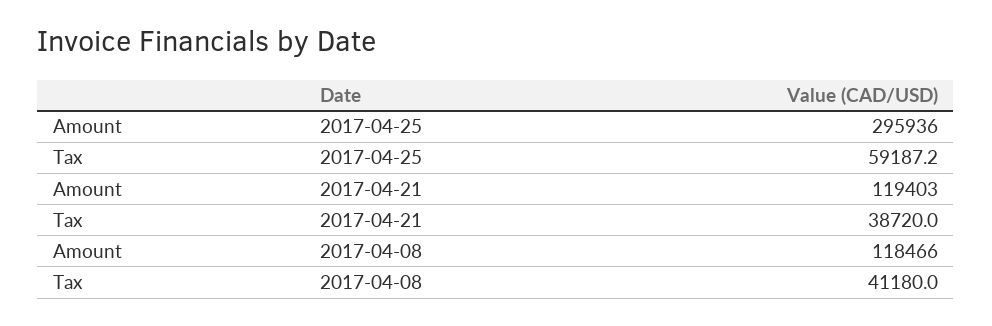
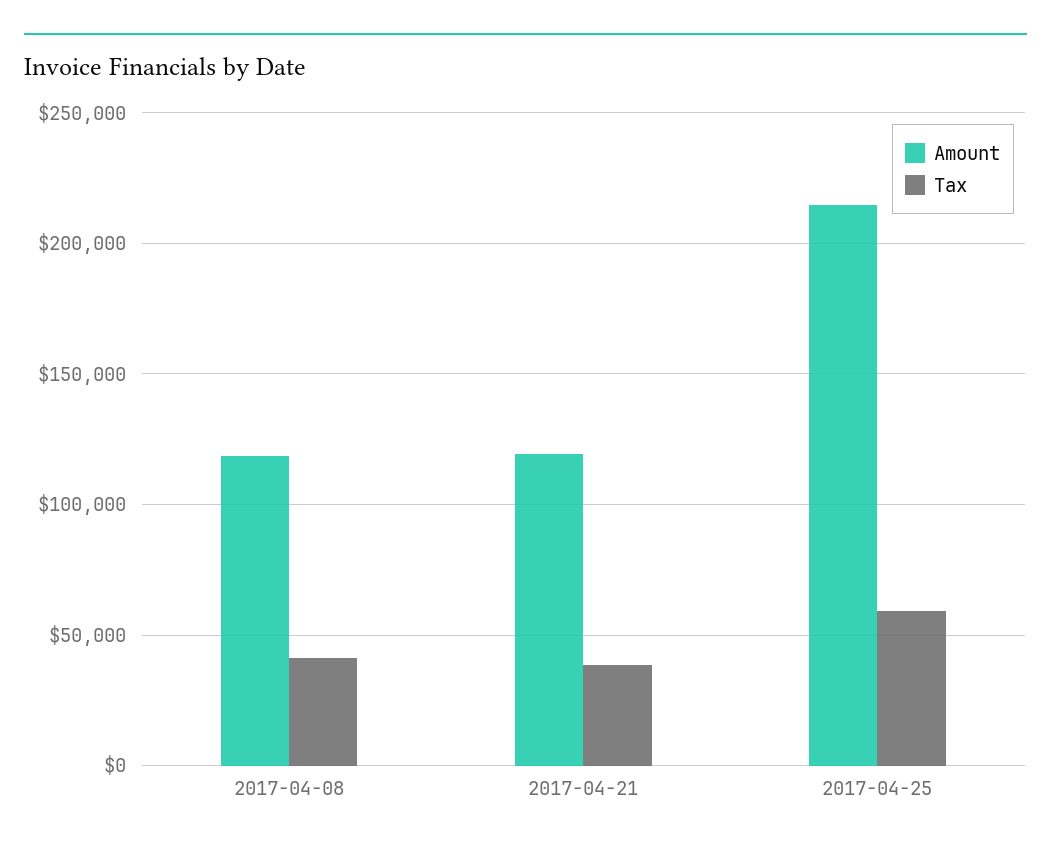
Amount, 2017-04-25: 295936 -> 215000

